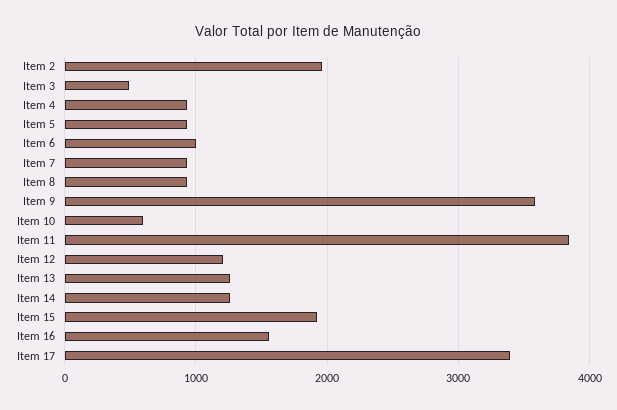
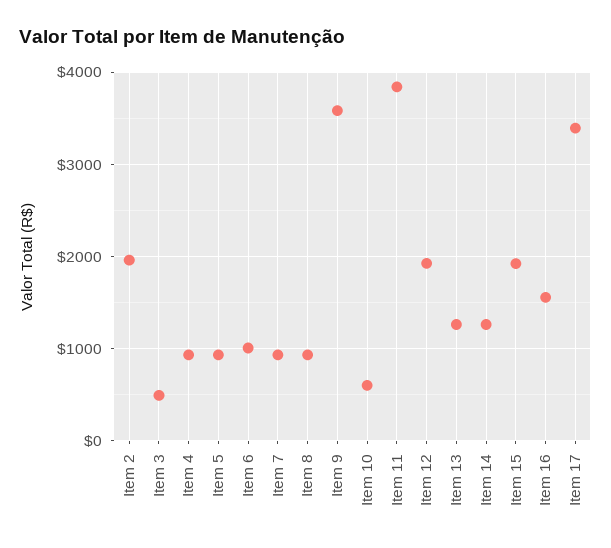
Item 12: 1200 -> 1900

